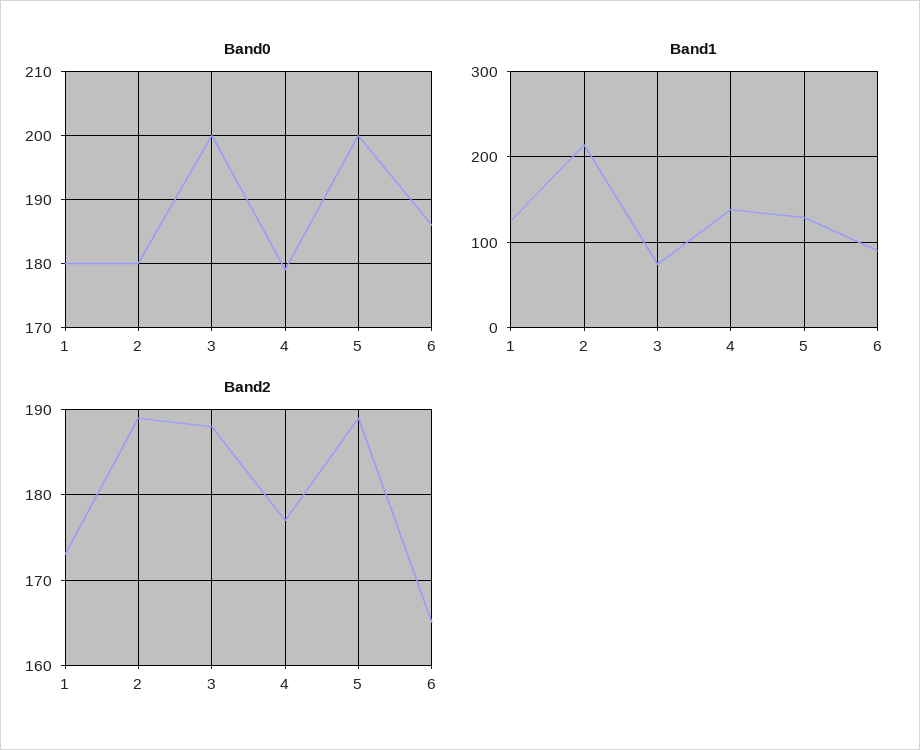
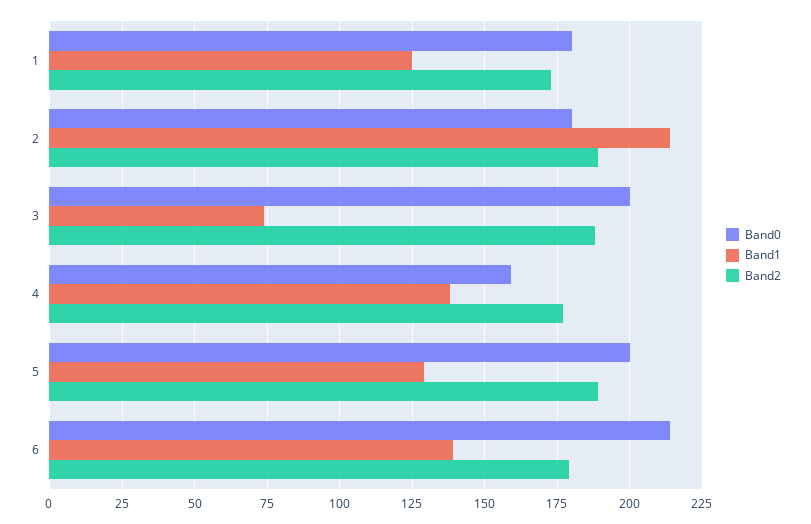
Band0, 4: 179 -> 160
Band0, 6: 186 -> 215
Band1, 6: 90 -> 140
Band2, 6: 165 -> 180

